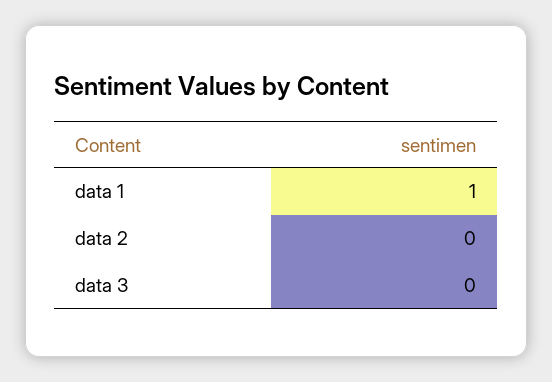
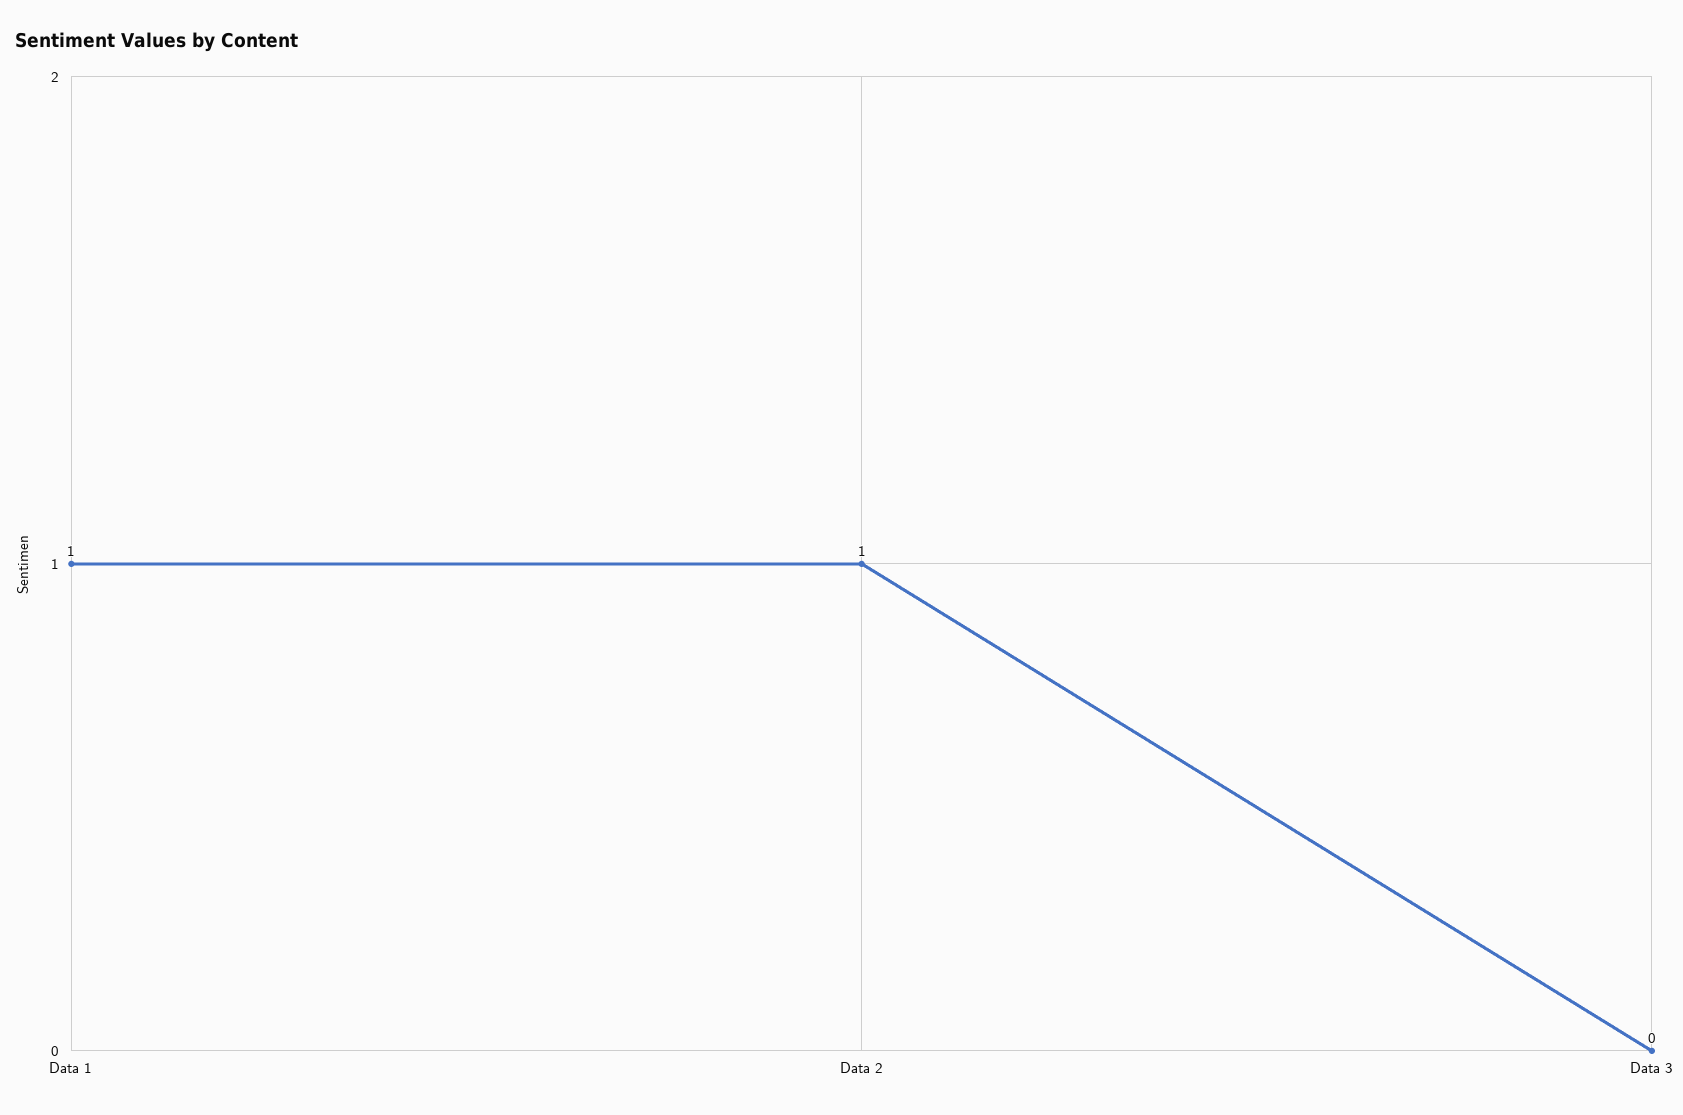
data 2: 0 -> 1

